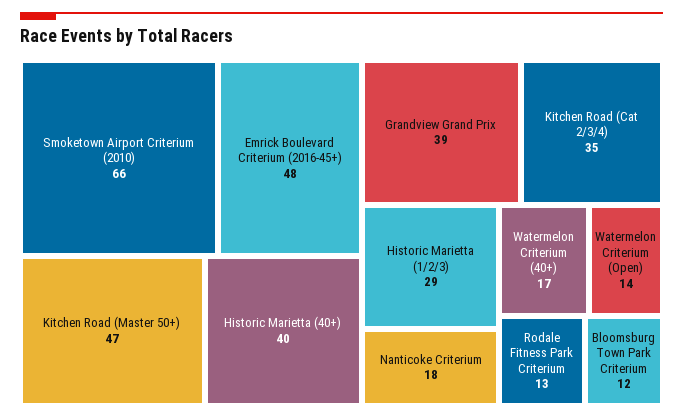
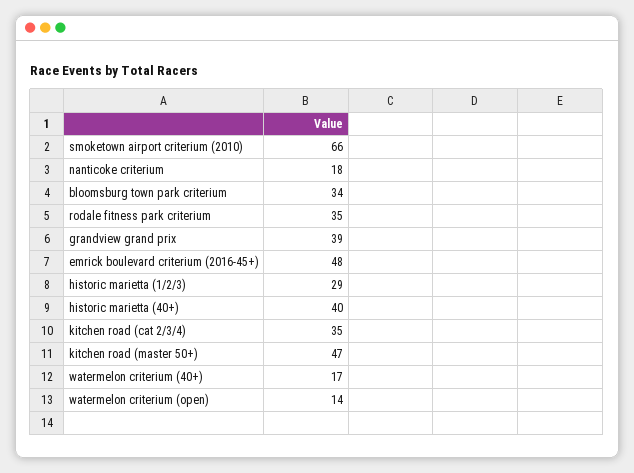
Rodale Fitness Park Criterium: 13 -> 35
Bloomsburg Town Park Criterium: 12 -> 34

